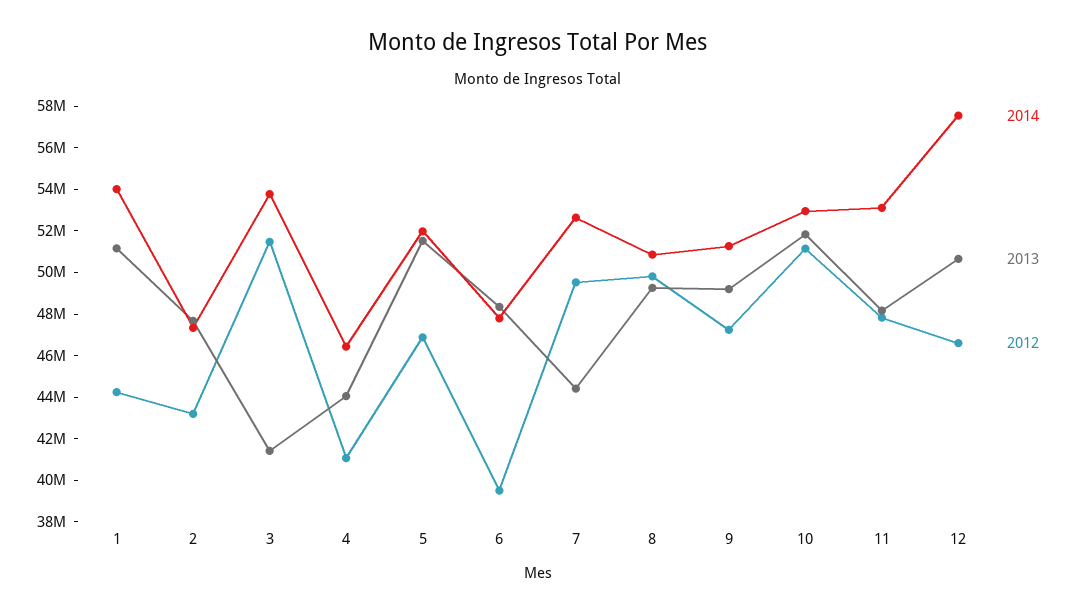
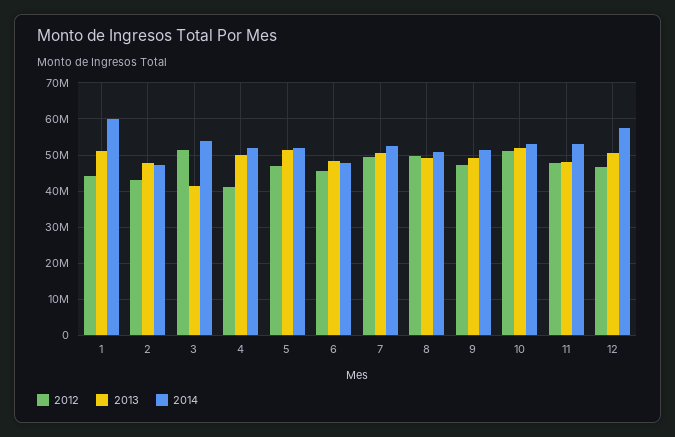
2014, 1: 54000000 -> 60000000
2014, 4: 46500000 -> 52000000
2013, 4: 44000000 -> 50000000
2012, 6: 39500000 -> 46000000
2013, 7: 44500000 -> 50000000

